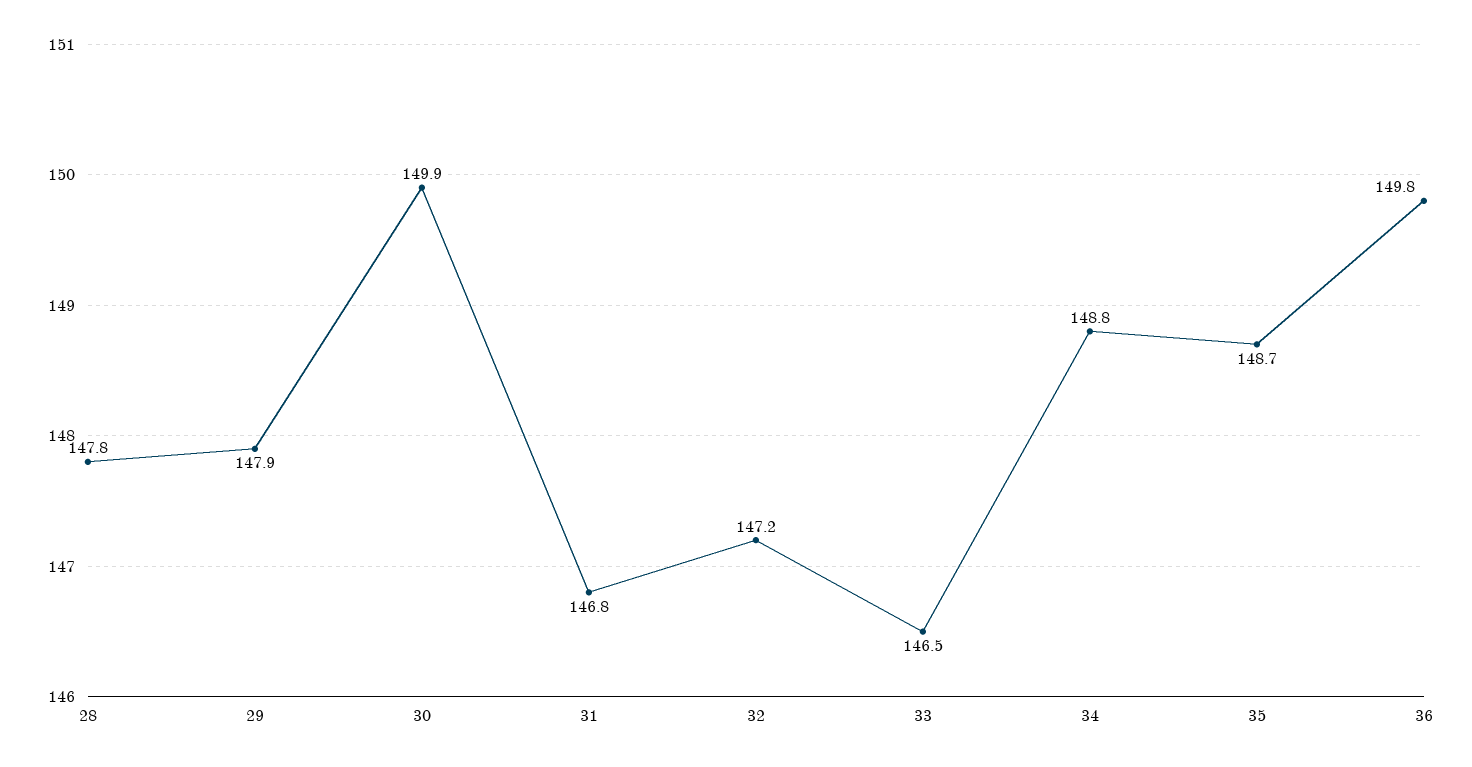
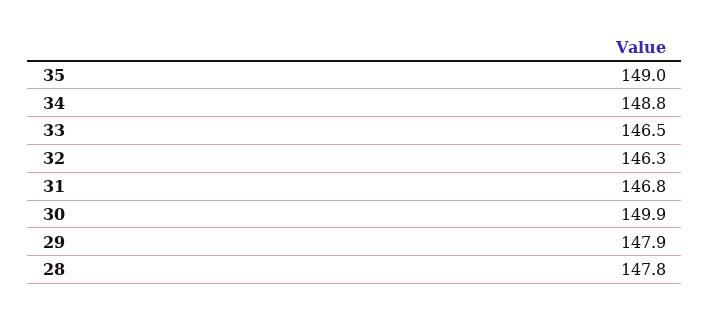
32: 147.2 -> 146.3
35: 148.7 -> 149
36: 149.8 -> none

